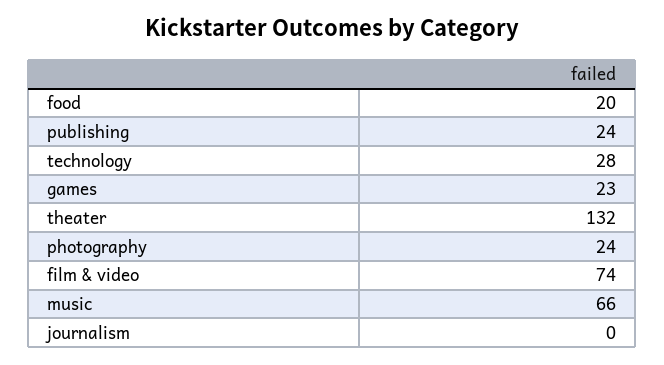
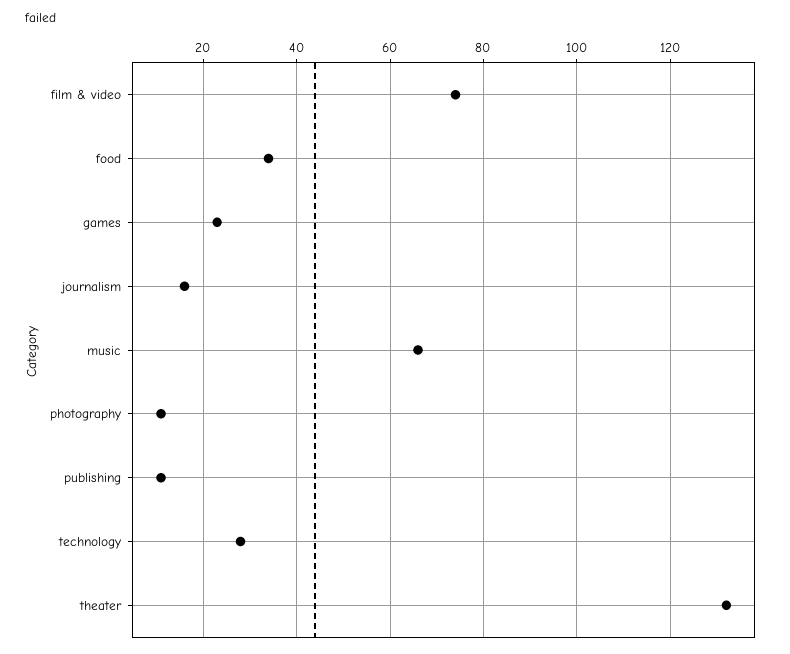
food: 20 -> 35
publishing: 24 -> 10
photography: 24 -> 10
journalism: 0 -> 15

